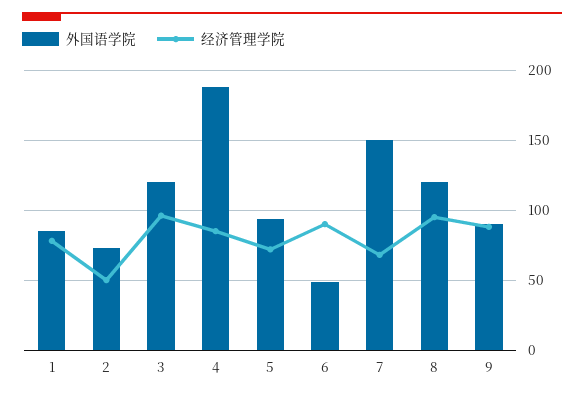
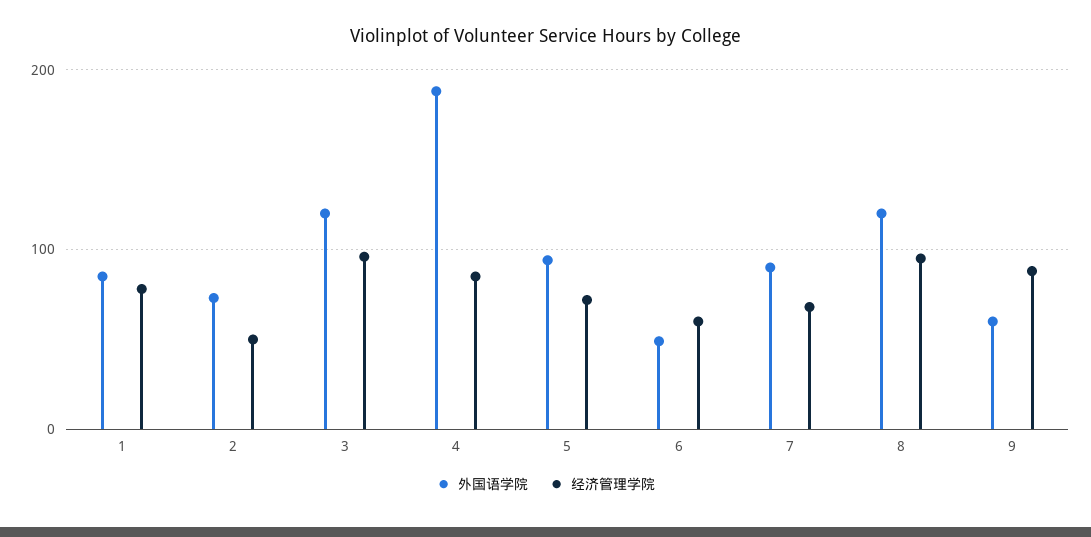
经济管理学院, 6: 90 -> 60
外国语学院, 7: 150 -> 90
外国语学院, 9: 90 -> 60

